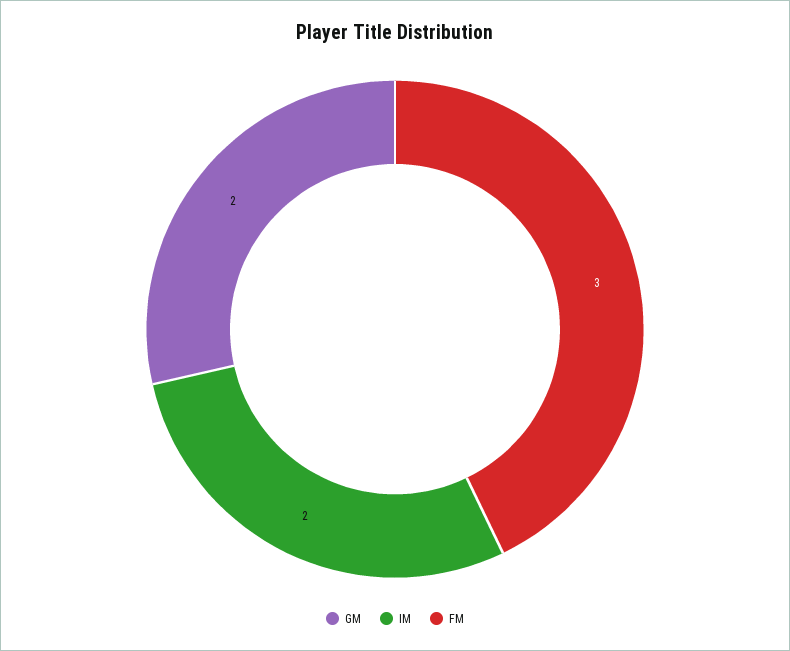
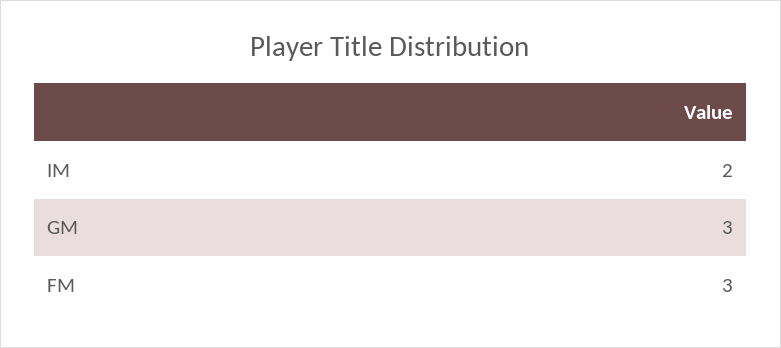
GM: 2 -> 3

